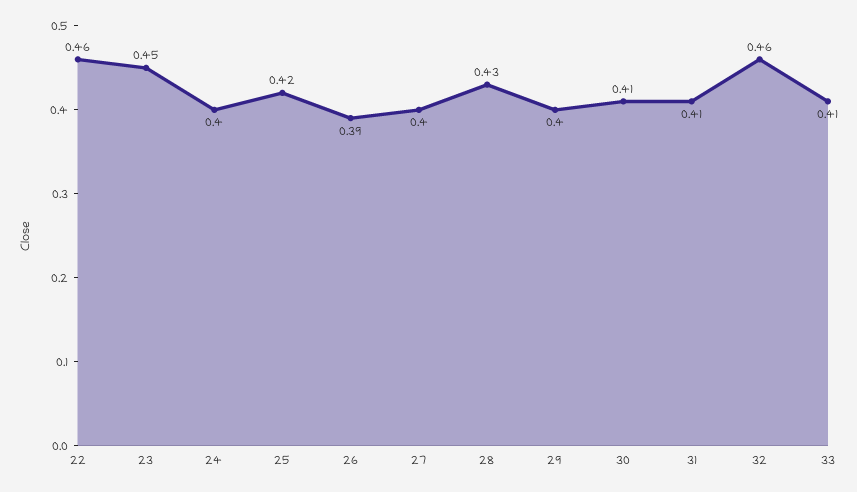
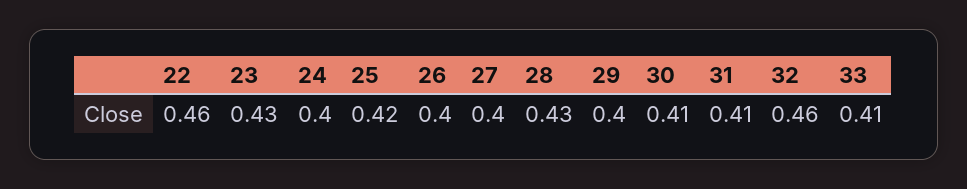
23: 0.45 -> 0.43
26: 0.39 -> 0.4

